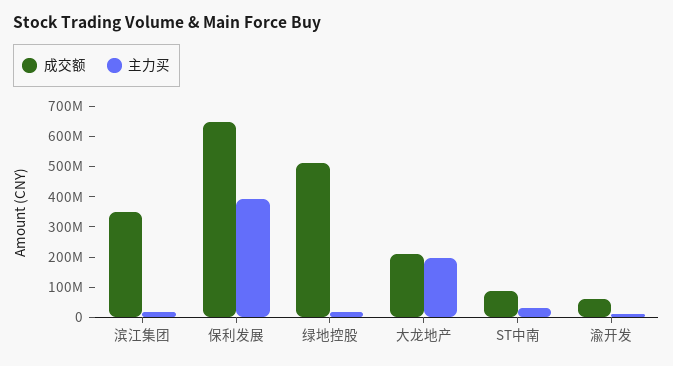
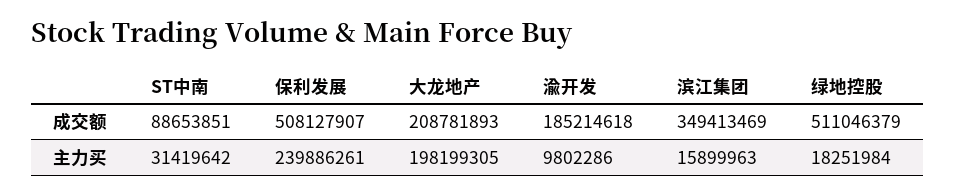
成交额, 保利发展: 650000000 -> 508127907
主力买, 保利发展: 400000000 -> 239886261
成交额, 渝开发: 50000000 -> 185214618

